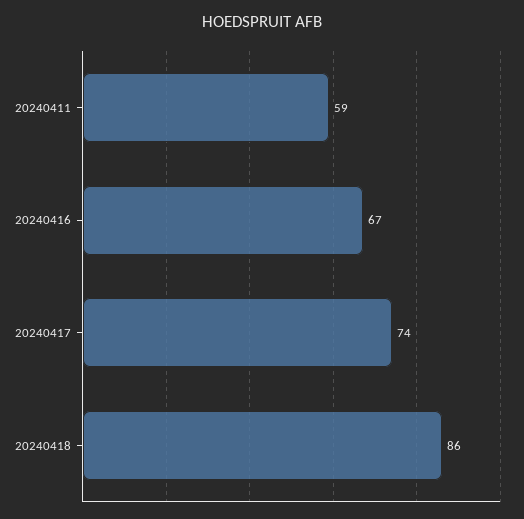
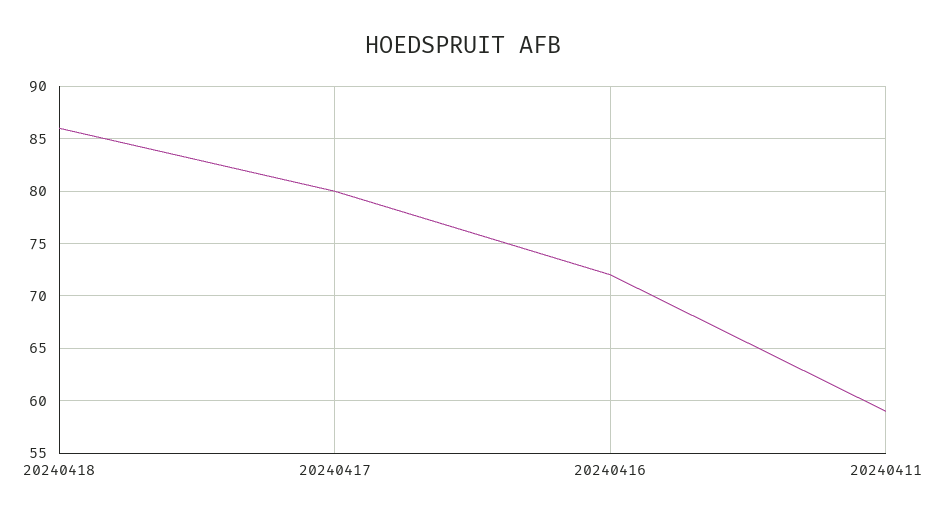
20240416: 67 -> 72
20240417: 74 -> 80

